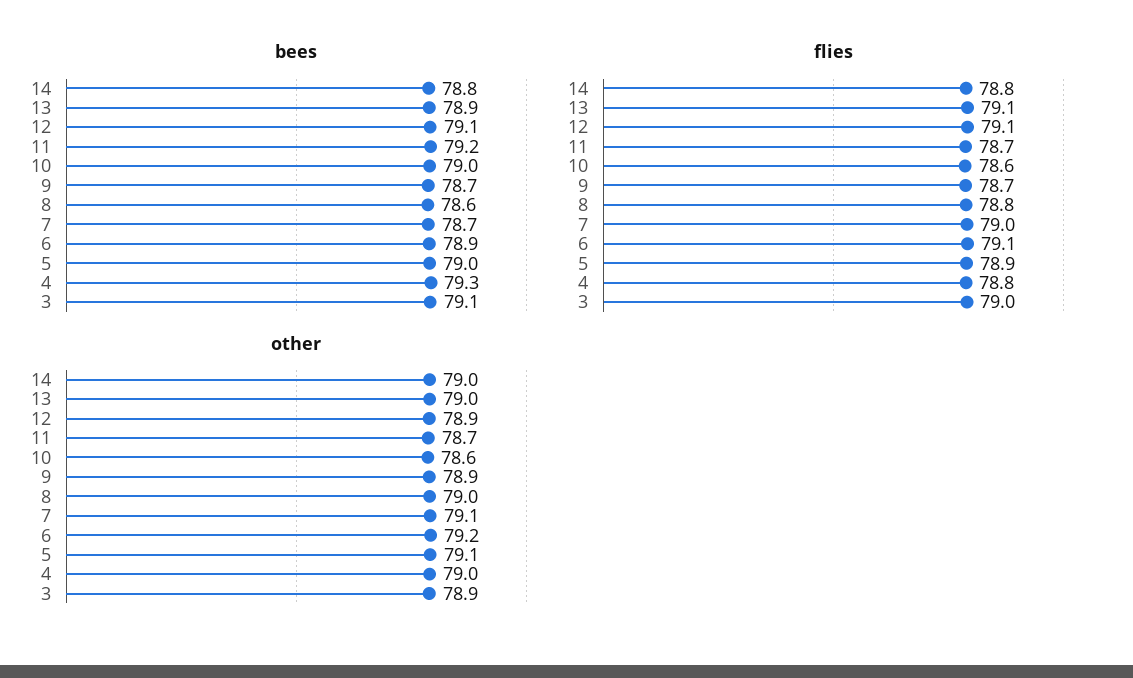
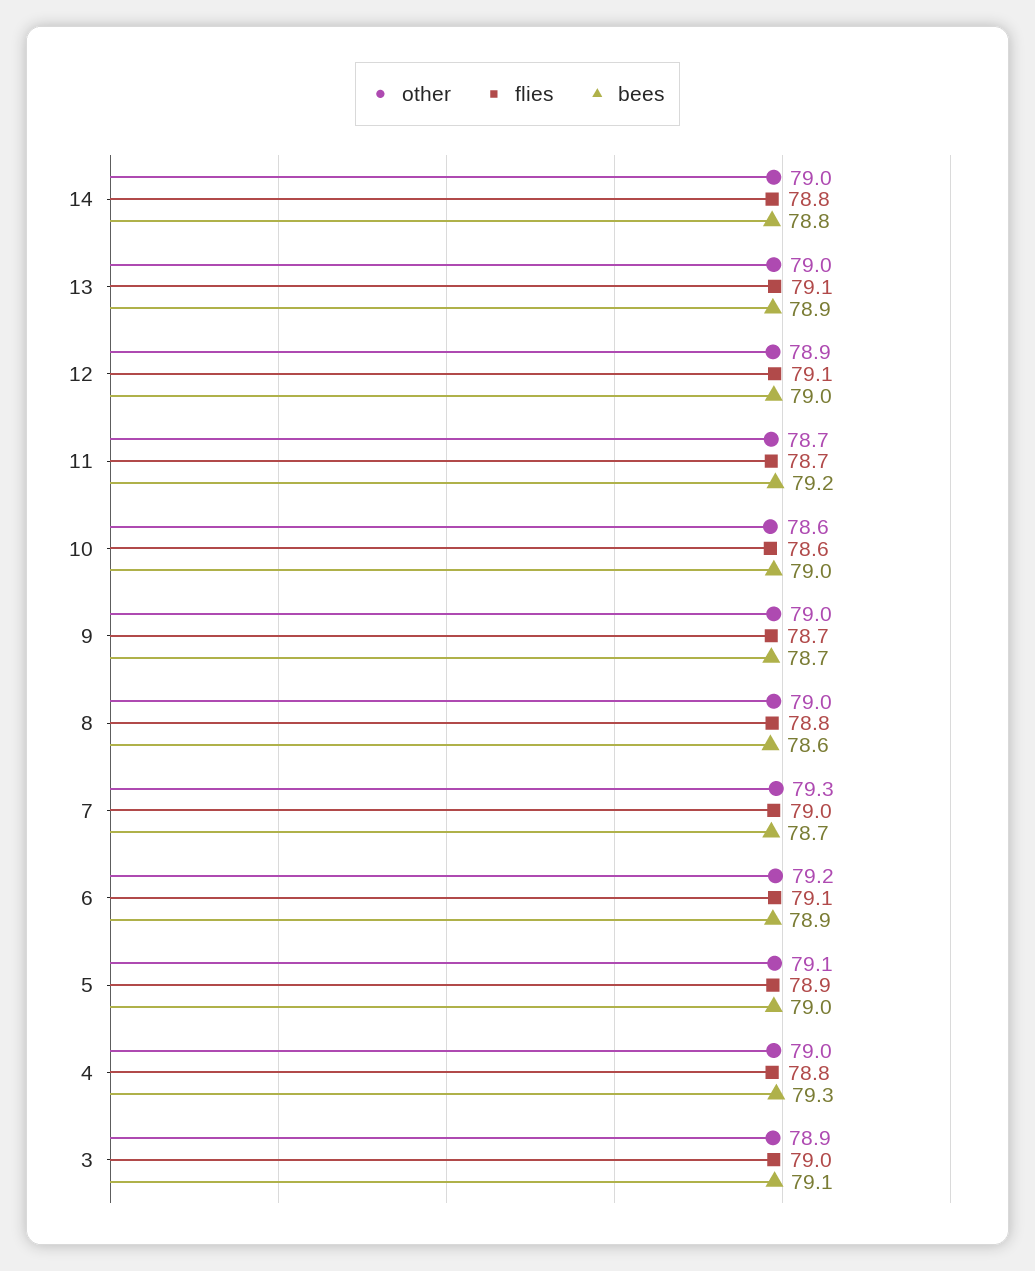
bees, 12: 79.1 -> 79
other, 9: 78.9 -> 79
other, 7: 79.1 -> 79.3

